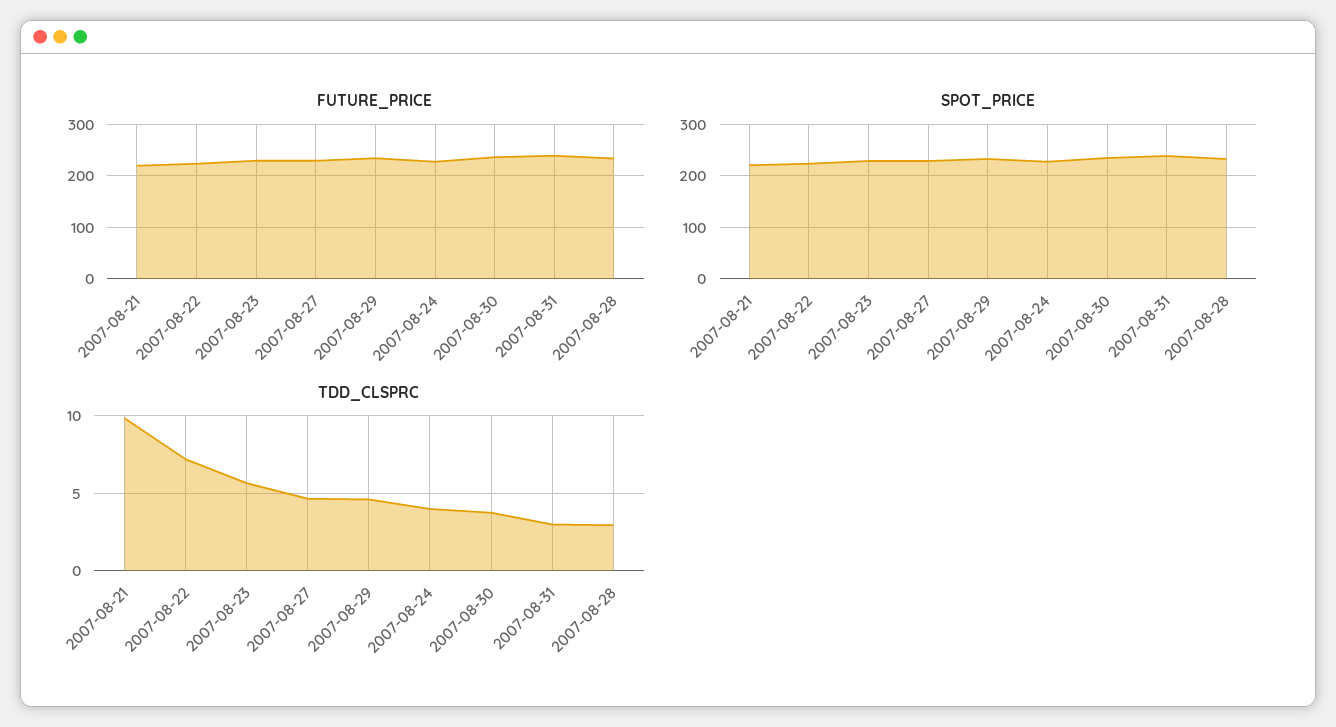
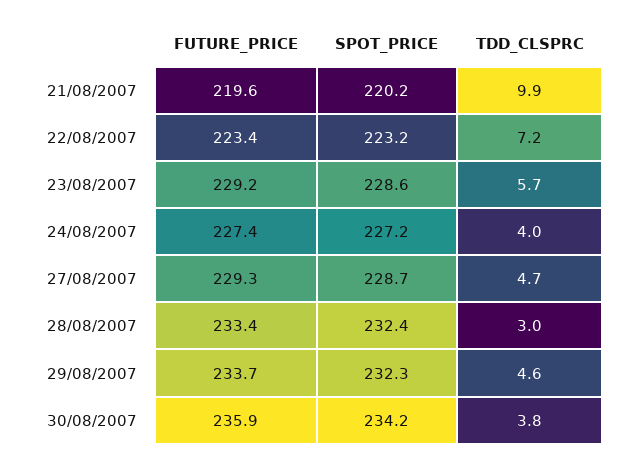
FUTURE_PRICE, 2007-08-31: 240 -> none
SPOT_PRICE, 2007-08-31: 240 -> none
TDD_CLSPRC, 2007-08-31: 3 -> none

